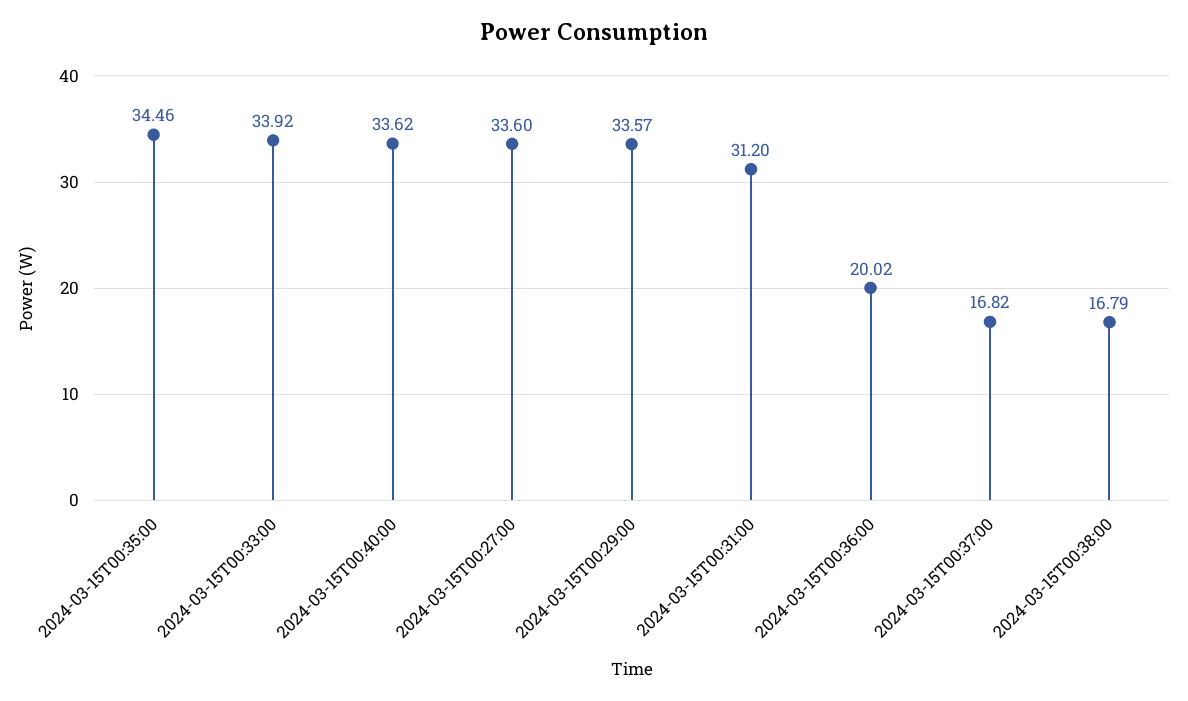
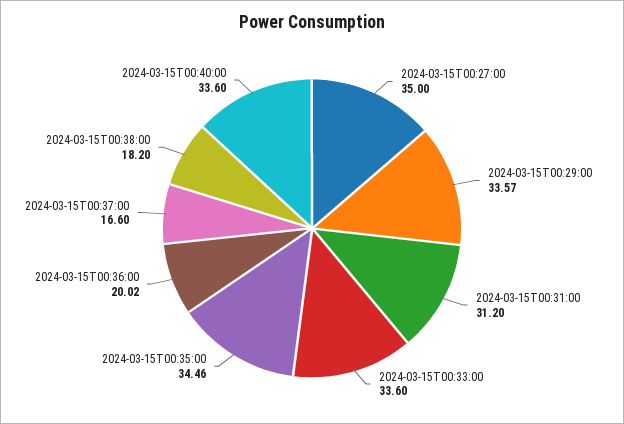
2024-03-15T00:33:00: 33.92 -> 33.6
2024-03-15T00:40:00: 33.62 -> 33.6
2024-03-15T00:27:00: 33.6 -> 35
2024-03-15T00:37:00: 16.82 -> 16.6
2024-03-15T00:38:00: 16.79 -> 18.2

